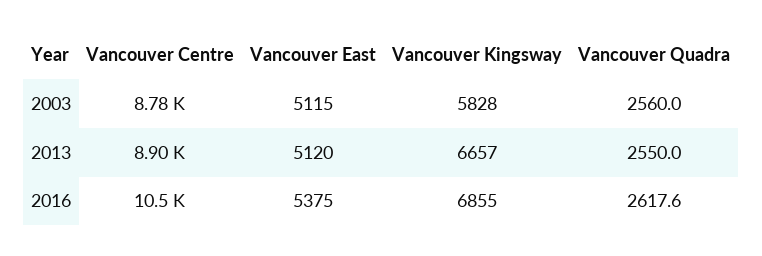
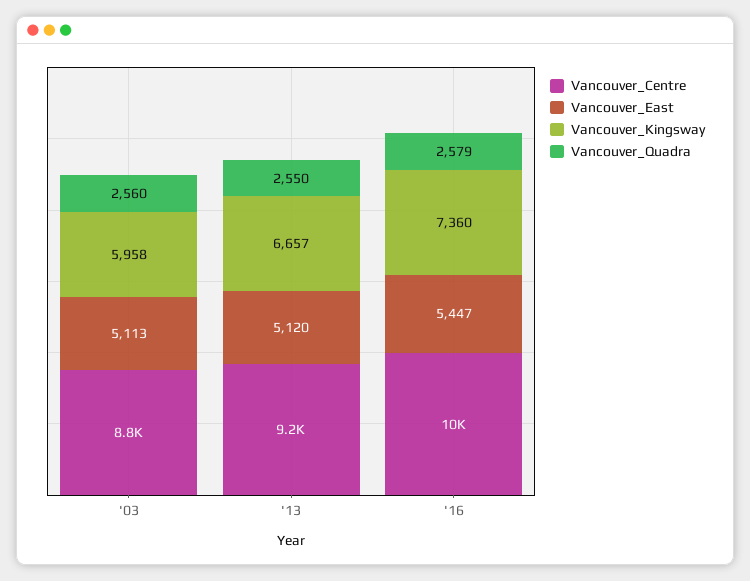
Vancouver East, 2003: 5115 -> 5113
Vancouver Kingsway, 2003: 5828 -> 5958
Vancouver Centre, 2013: 8900 -> 9200
Vancouver East, 2016: 5375 -> 5447
Vancouver Kingsway, 2016: 6855 -> 7360
Vancouver Quadra, 2016: 2617.6 -> 2579

